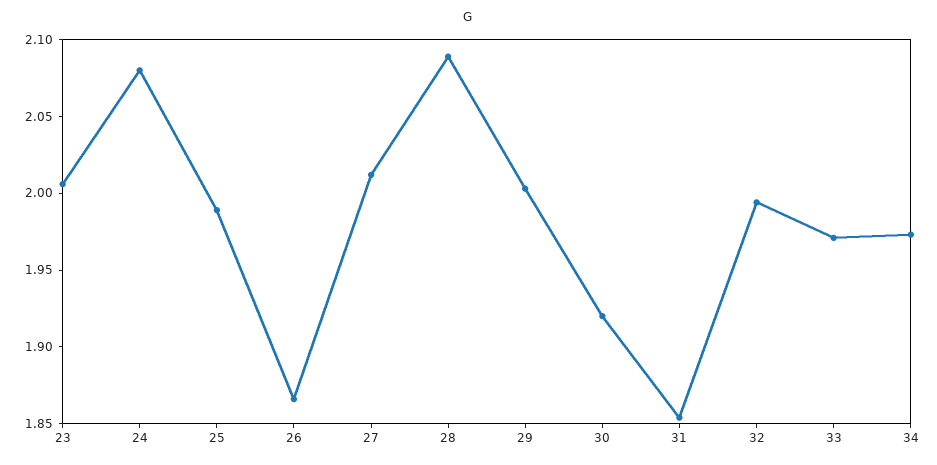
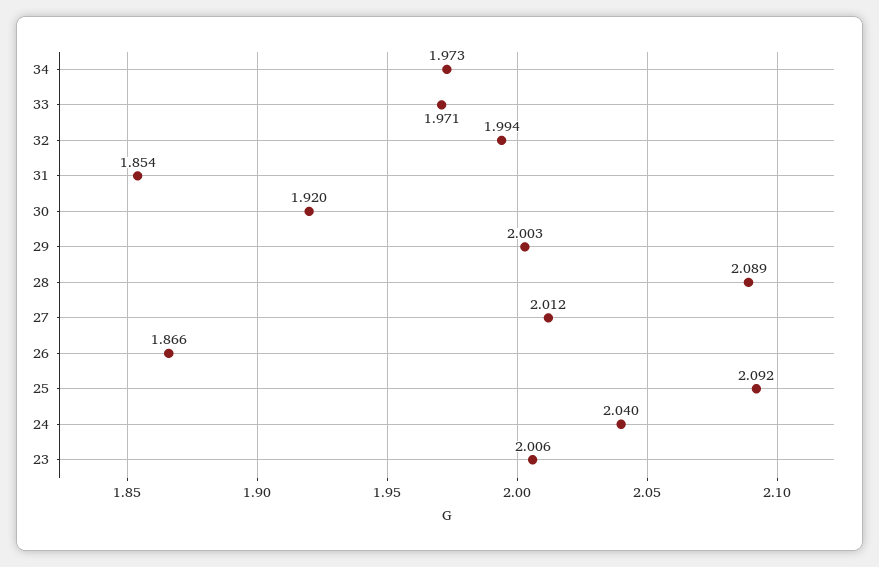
24: 2.08 -> 2.04
25: 1.99 -> 2.092

